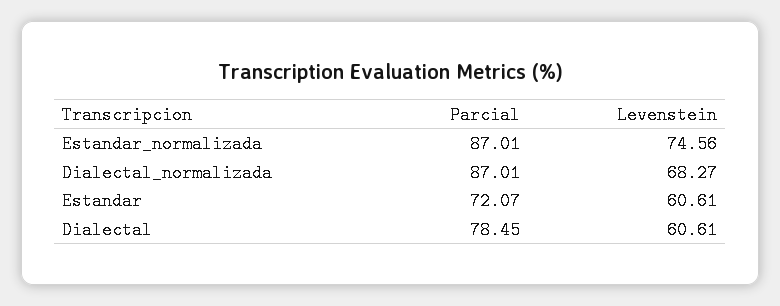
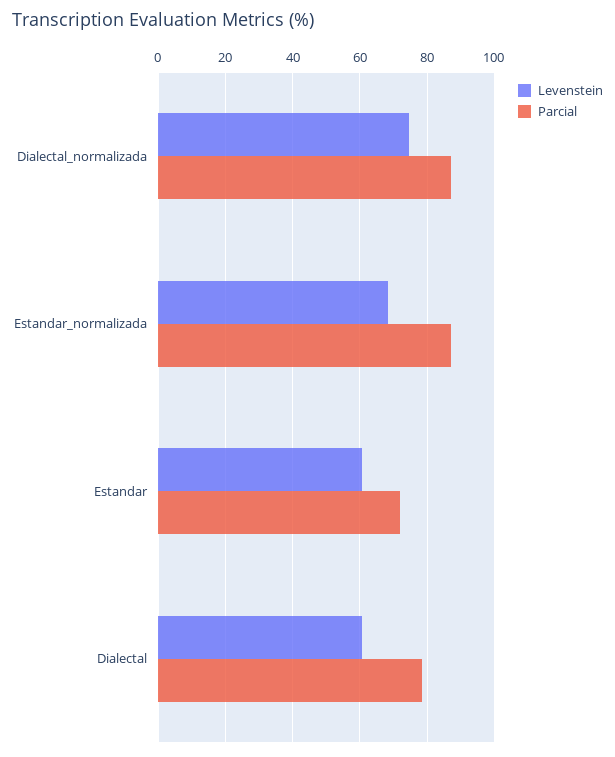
Levenstein, Estandar_normalizada: 74.56 -> 68
Levenstein, Dialectal_normalizada: 68.27 -> 74

